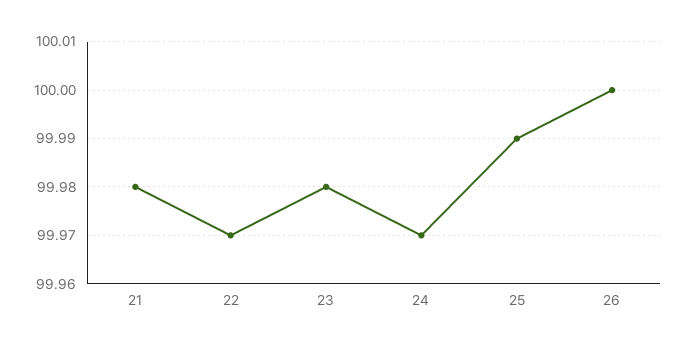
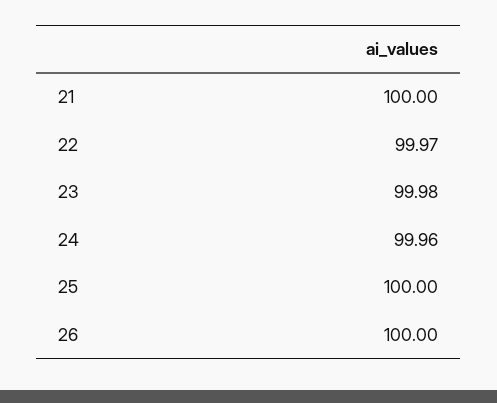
21: 99.98 -> 100
24: 99.97 -> 99.96
25: 99.99 -> 100

